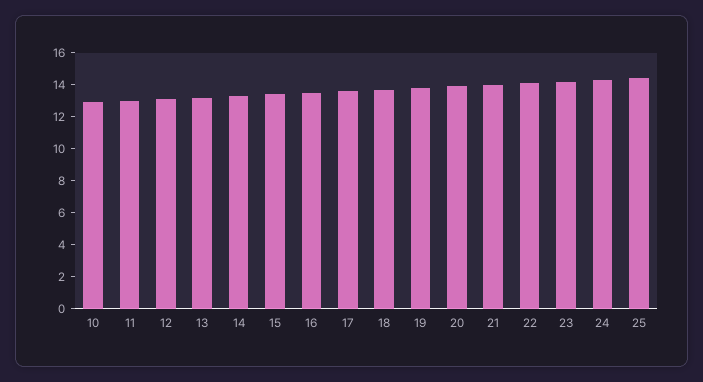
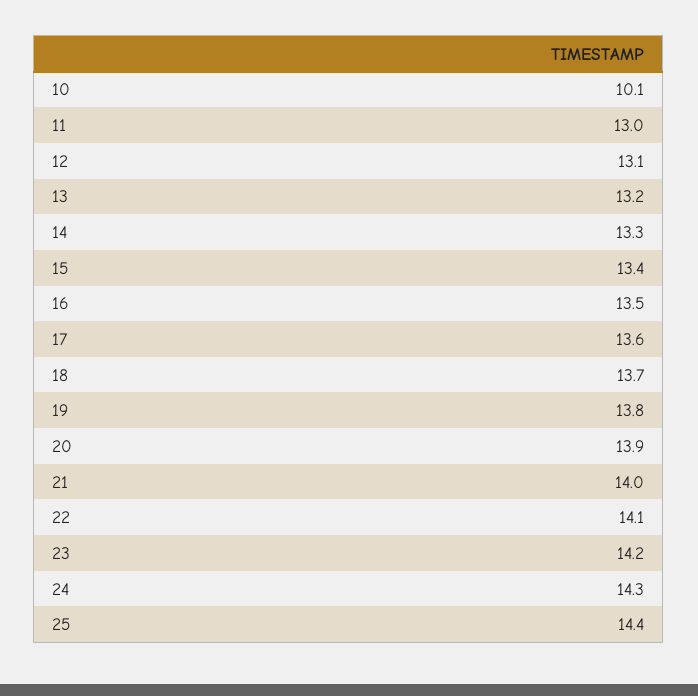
10: 13 -> 10.1

